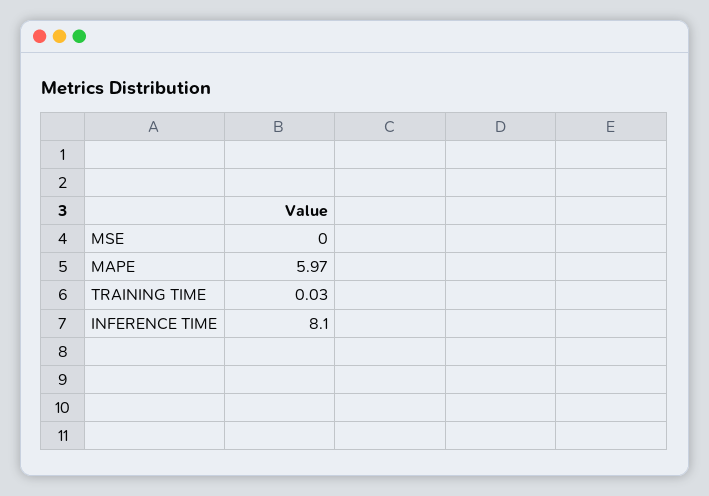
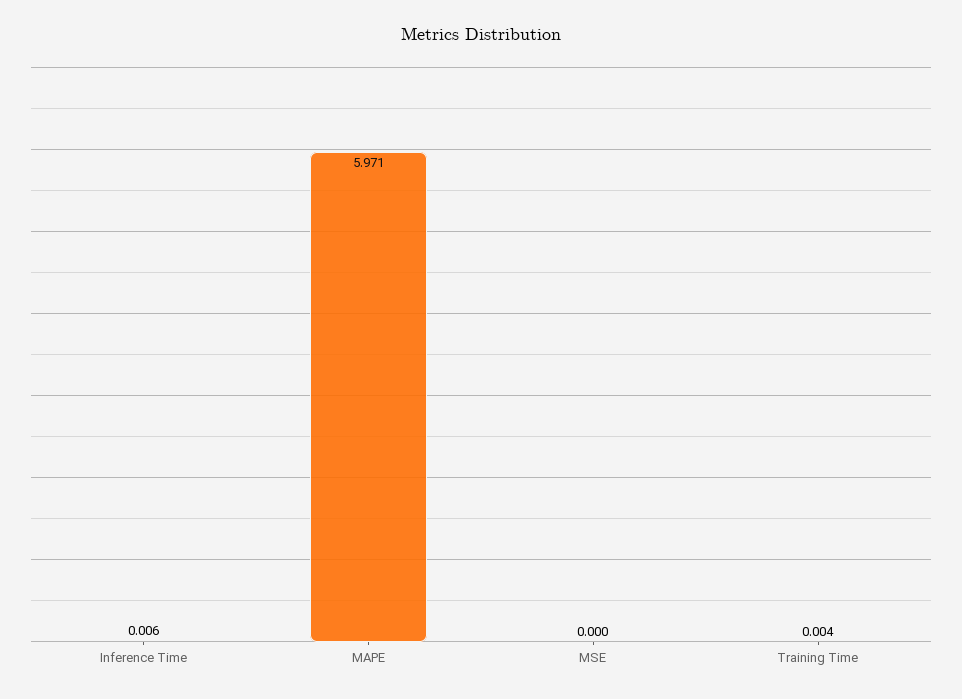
TRAINING TIME: 0.03 -> 0.004
INFERENCE TIME: 8.1 -> 0.006

